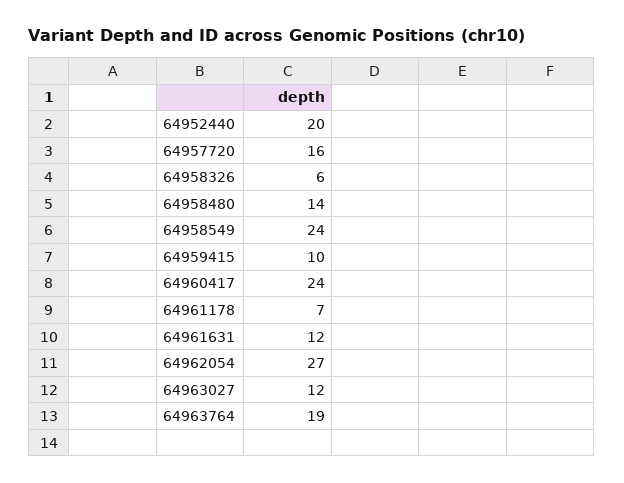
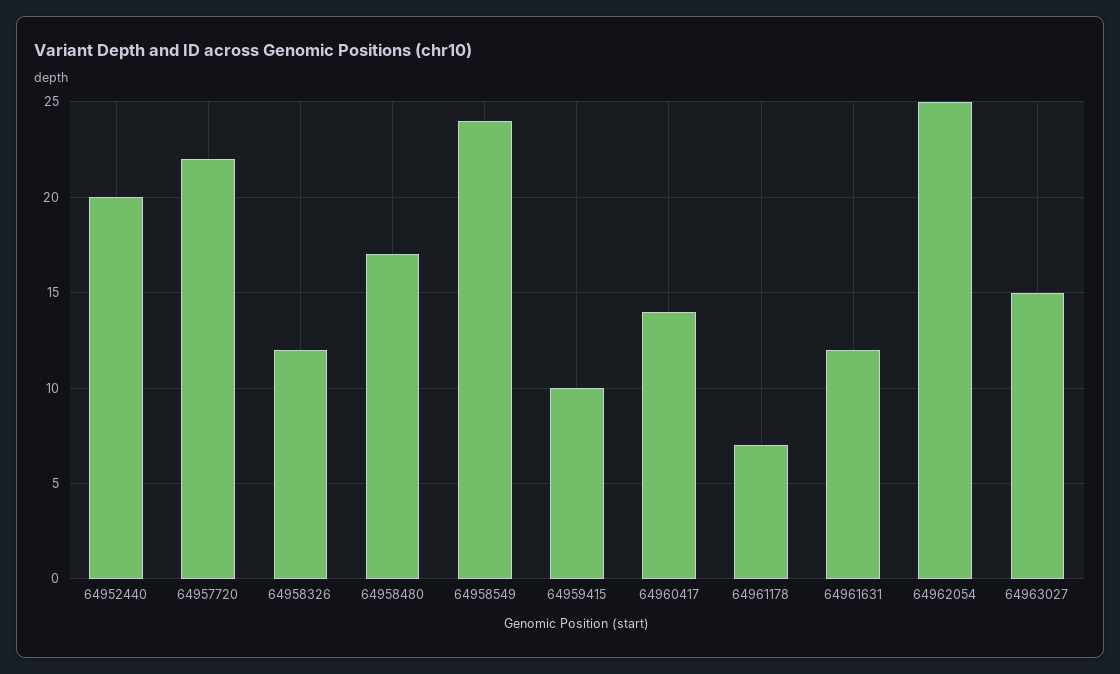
64957720: 16 -> 22
64958326: 6 -> 12
64958480: 14 -> 17
64960417: 24 -> 14
64962054: 27 -> 25
64963027: 12 -> 15
64963764: 19 -> none

